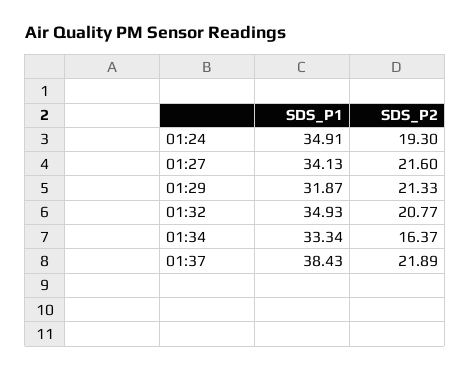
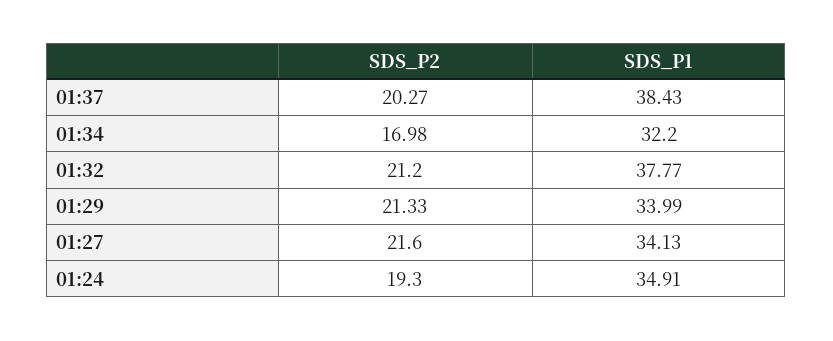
SDS_P1, 01:29: 31.87 -> 33.99
SDS_P1, 01:32: 34.93 -> 37.77
SDS_P2, 01:32: 20.77 -> 21.2
SDS_P1, 01:34: 33.34 -> 32.2
SDS_P2, 01:34: 16.37 -> 16.98
SDS_P2, 01:37: 21.89 -> 20.27

